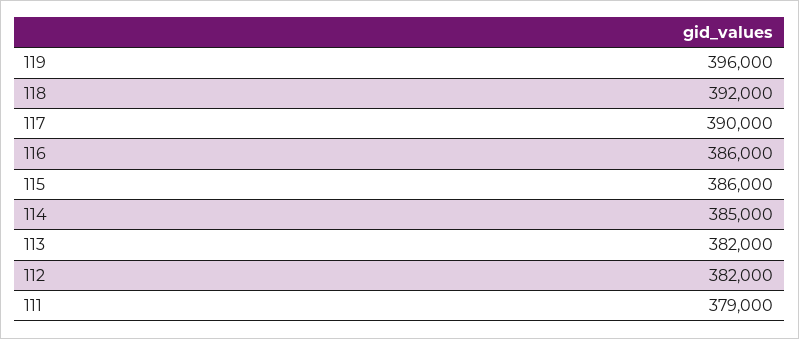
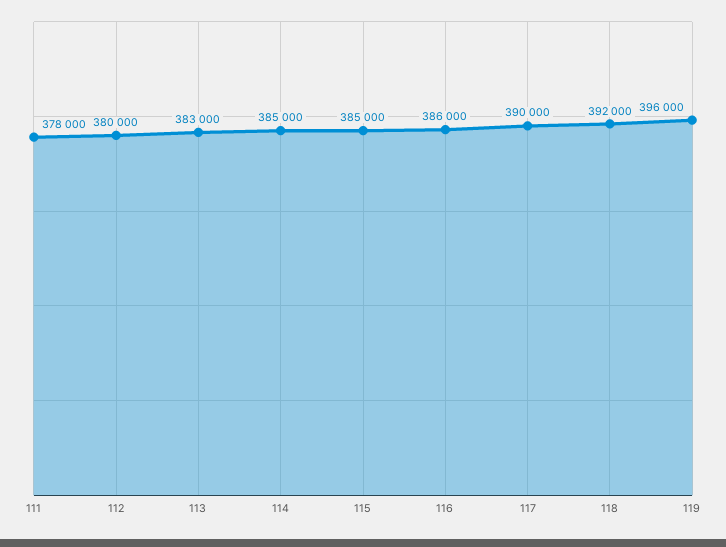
115: 386000 -> 385000
113: 382000 -> 383000
112: 382000 -> 380000
111: 379000 -> 378000

